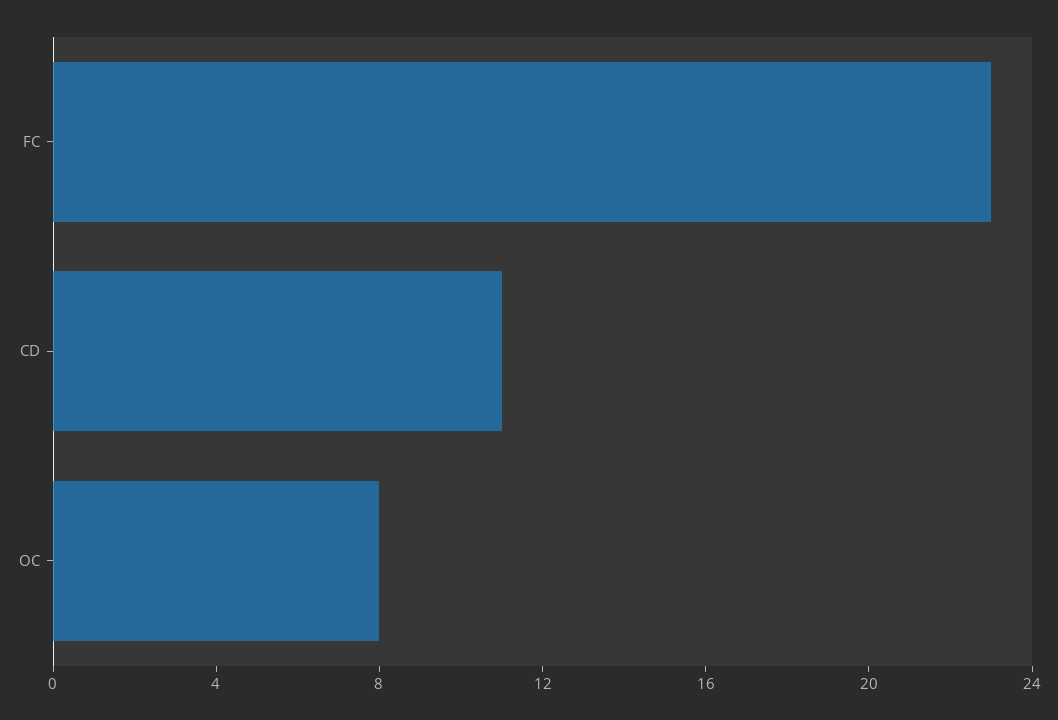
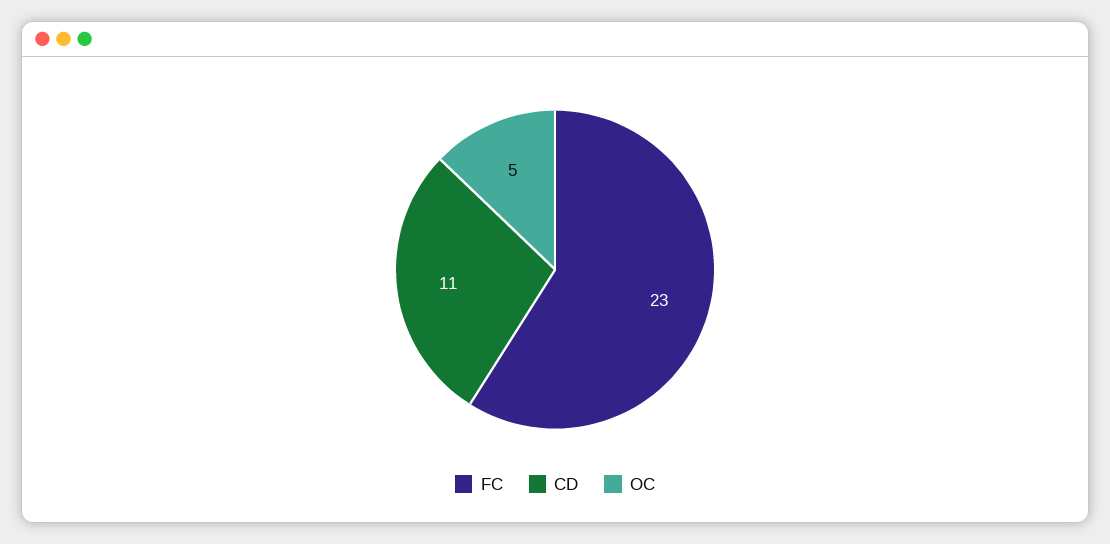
OC: 8 -> 5

